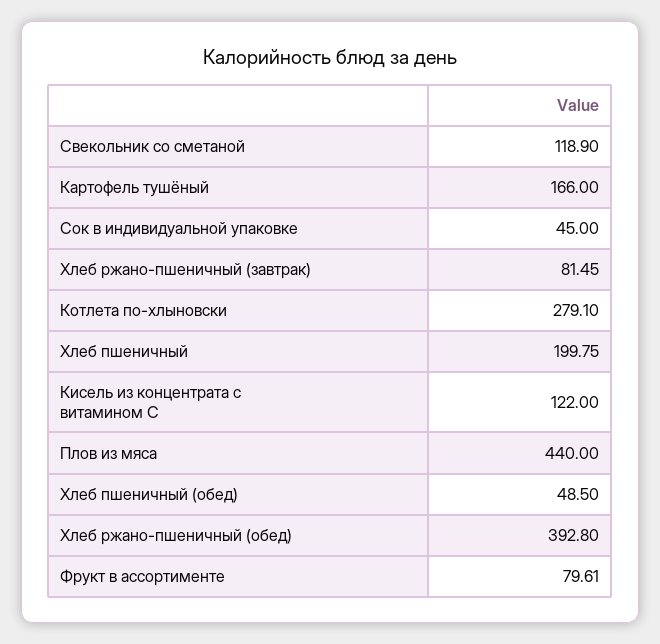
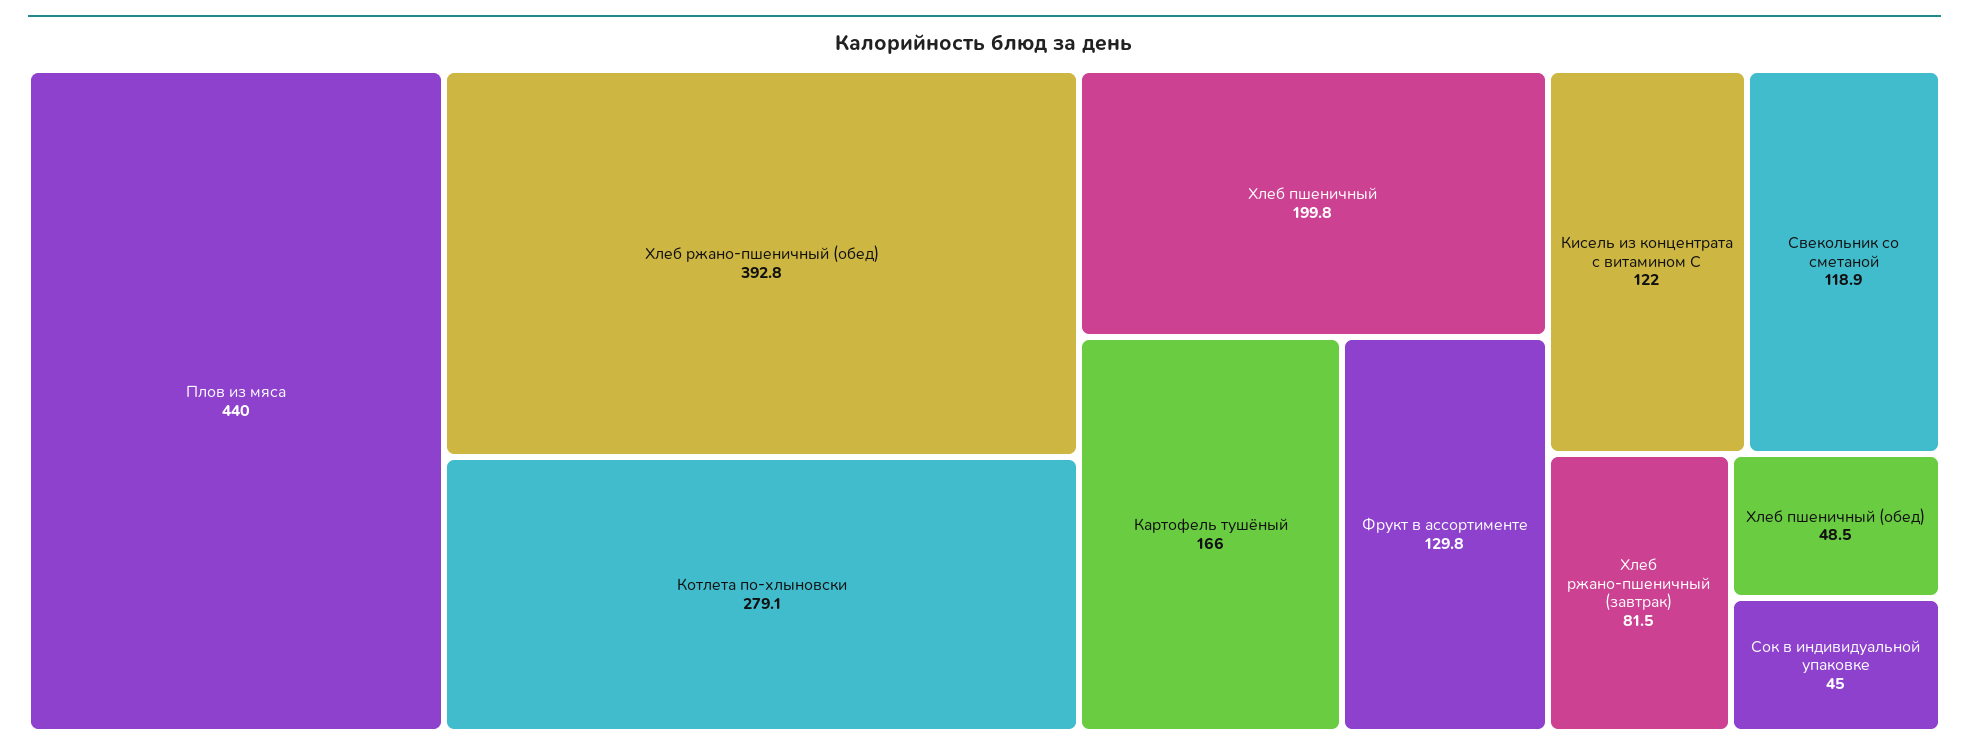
Фрукт в ассортименте: 79.61 -> 129.8

